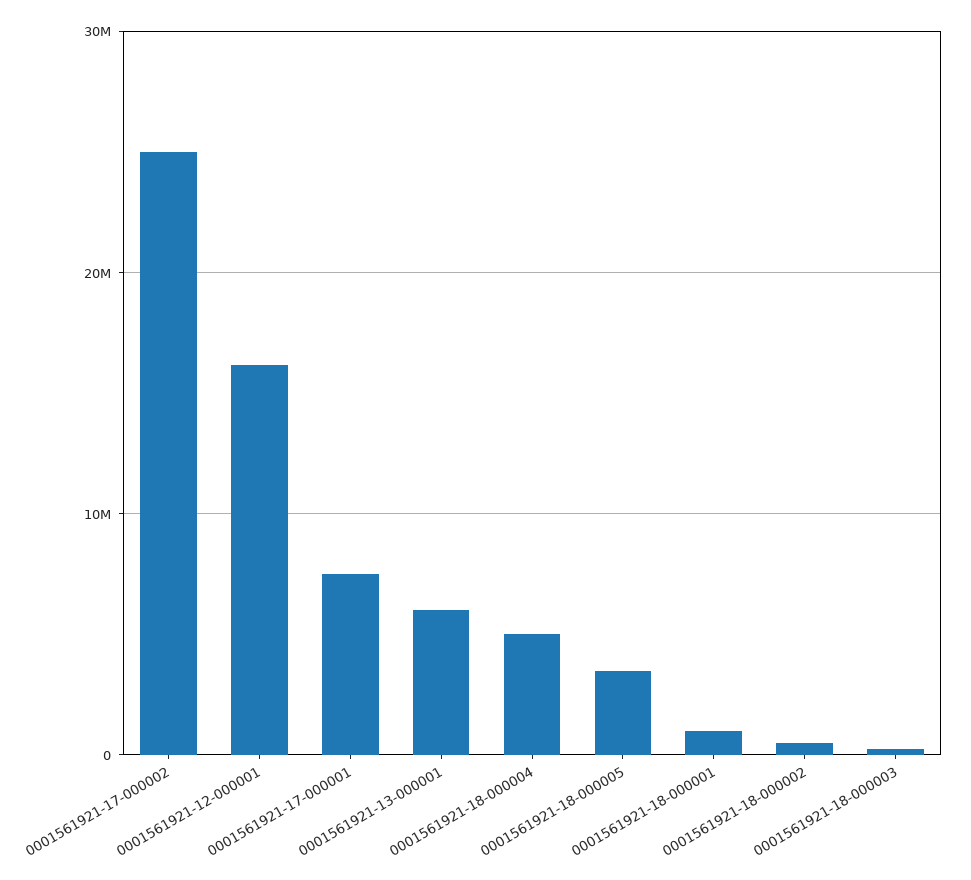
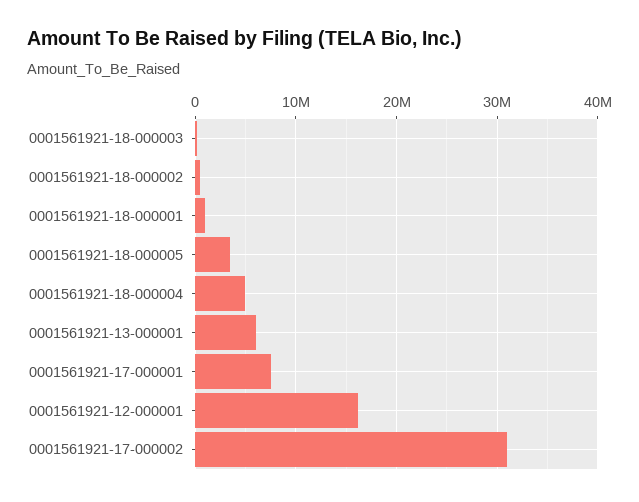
0001561921-17-000002: 25000000 -> 31000000

